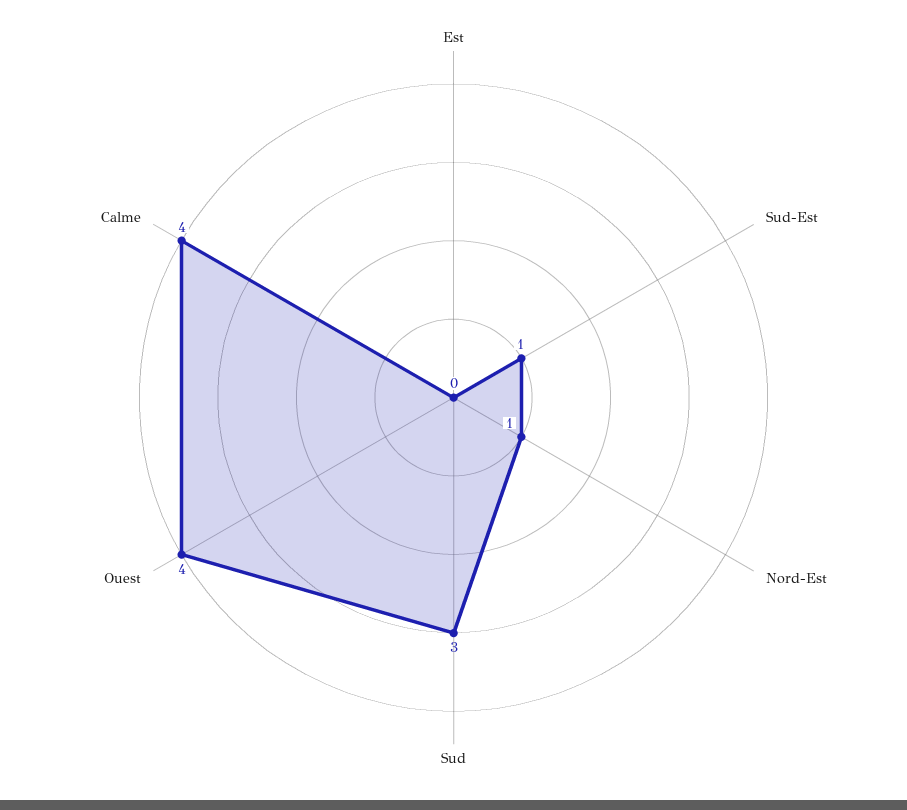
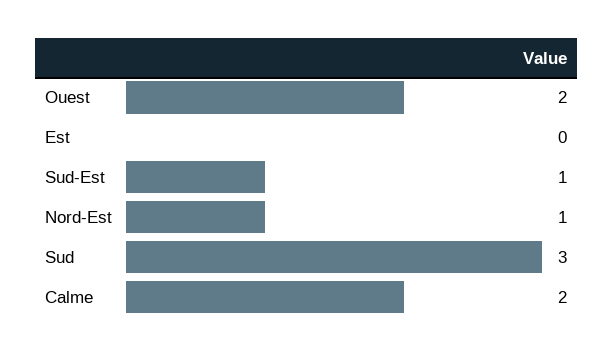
Ouest: 4 -> 2
Calme: 4 -> 2

